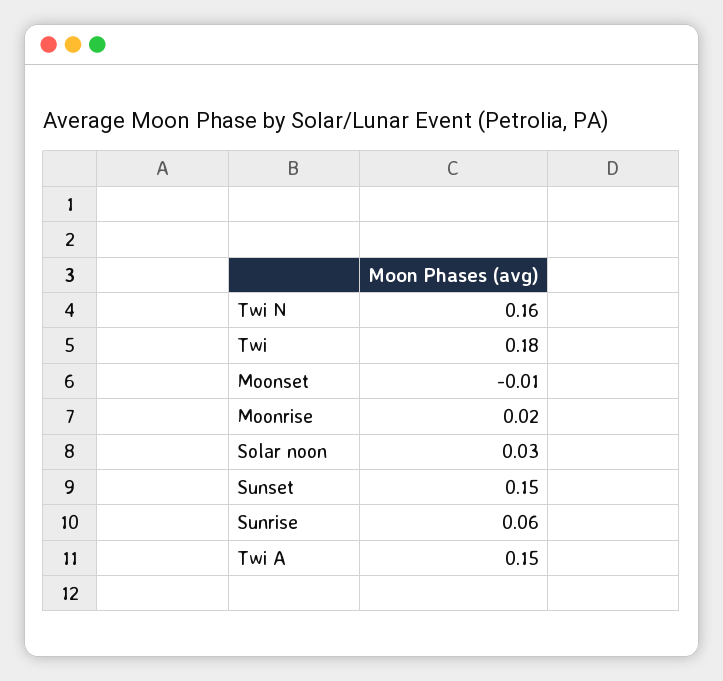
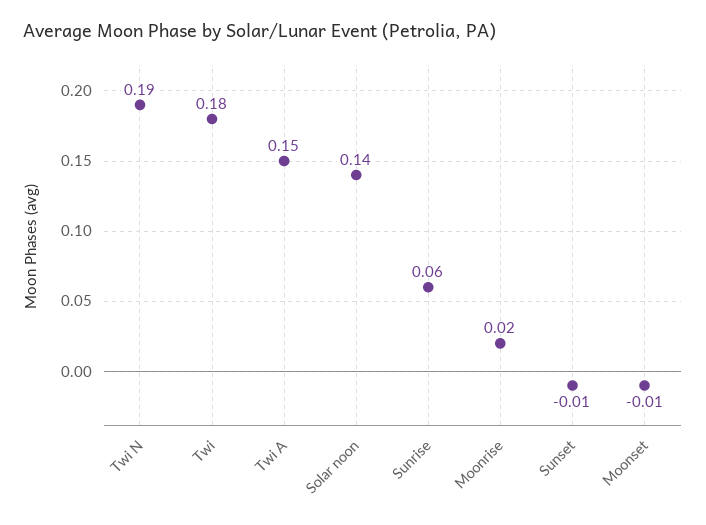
Twi N: 0.16 -> 0.19
Solar noon: 0.03 -> 0.14
Sunset: 0.15 -> -0.01

